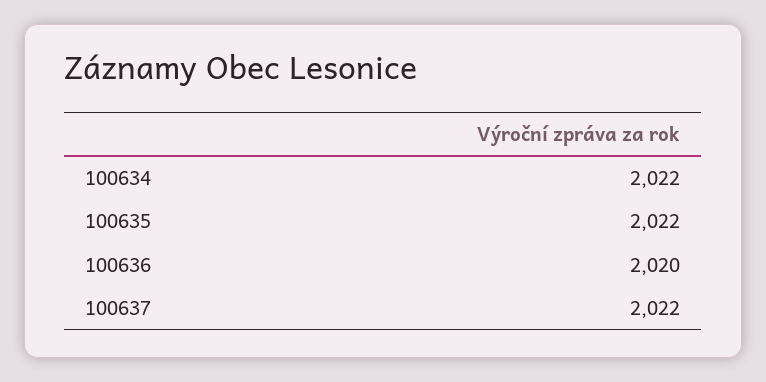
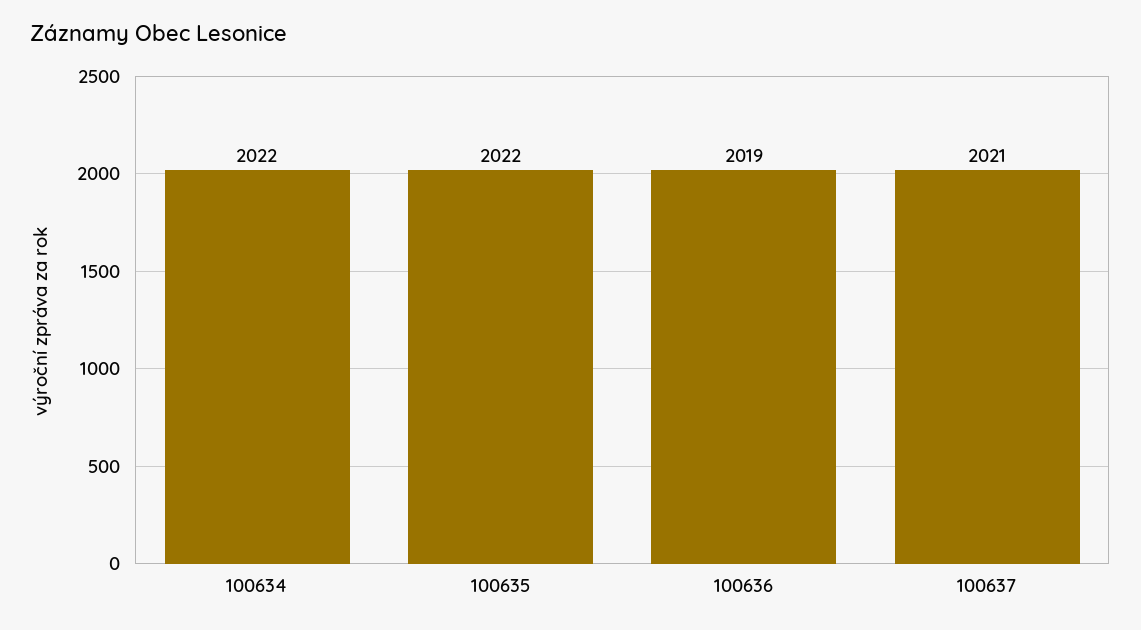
100636: 2020 -> 2019
100637: 2022 -> 2021

